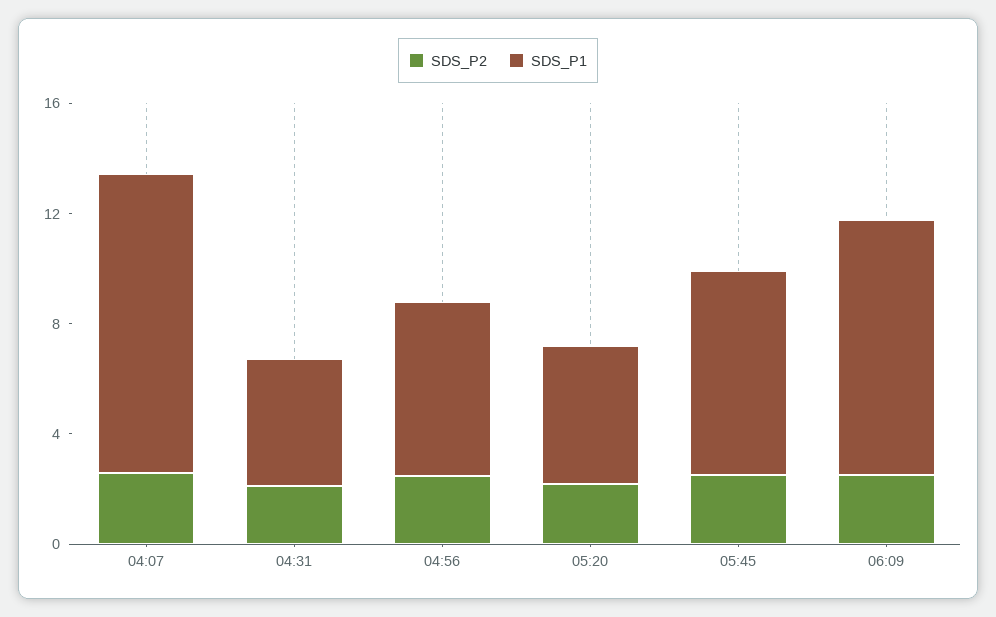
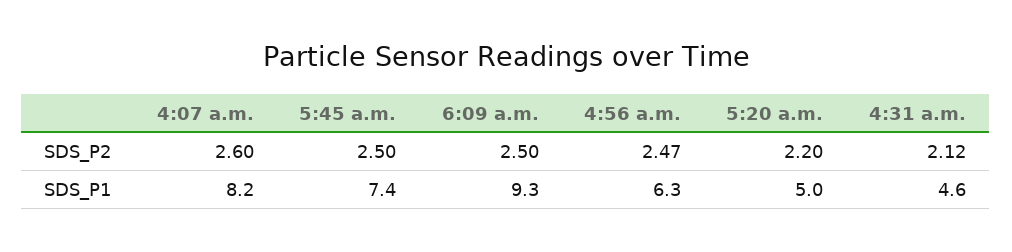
SDS_P1, 04:07: 11 -> 8.2

